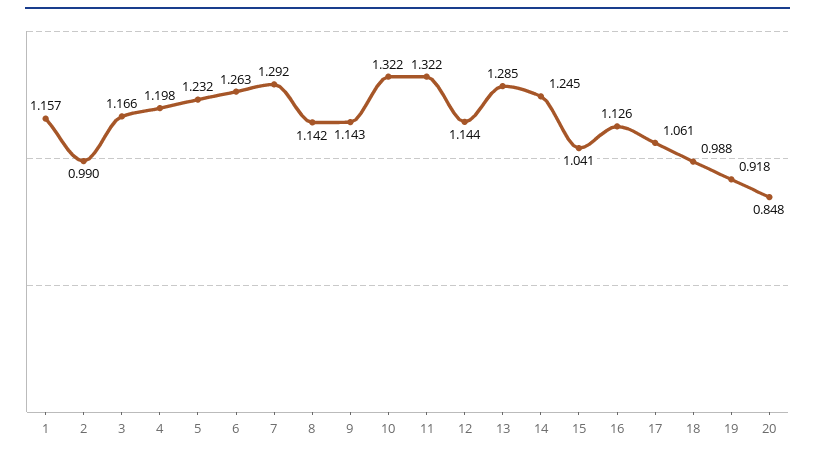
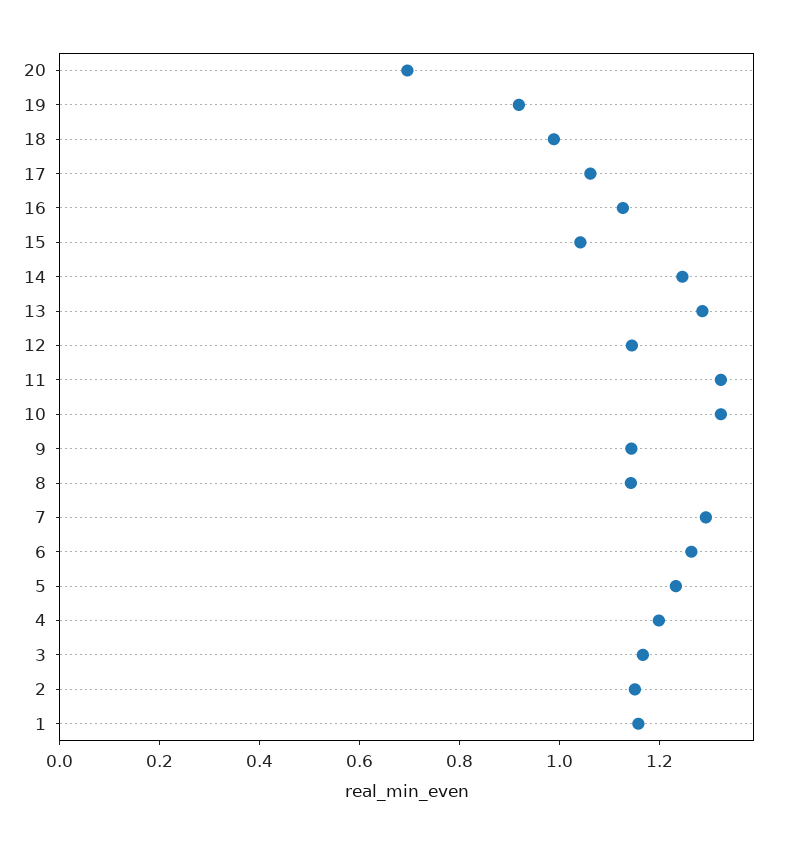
2: 0.99 -> 1.15
20: 0.848 -> 0.7

